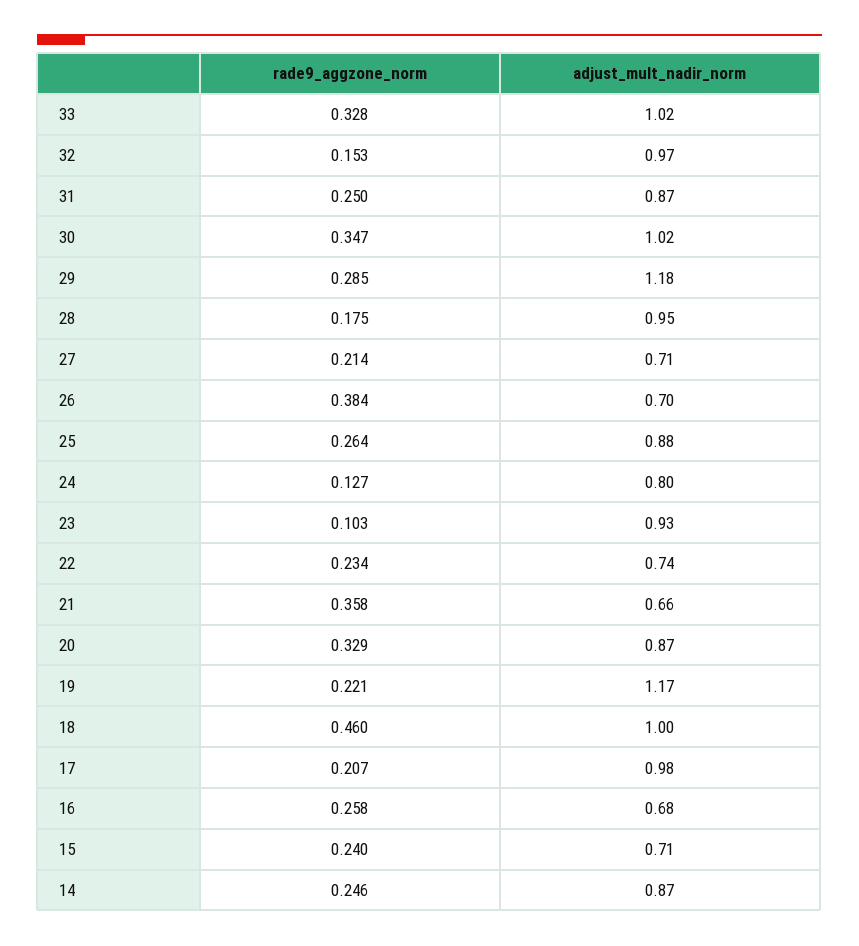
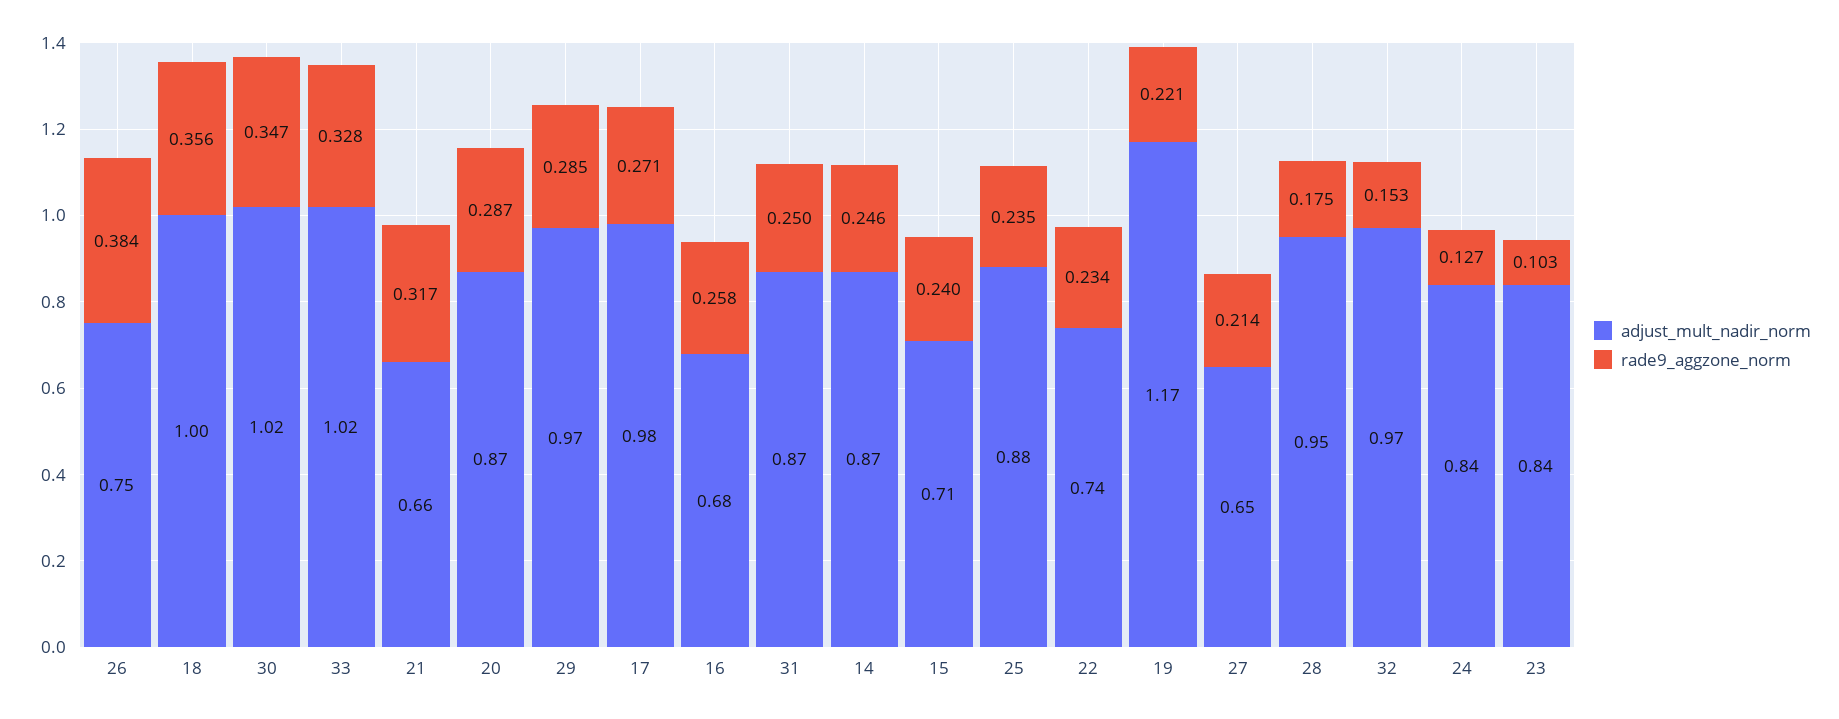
adjust_mult_nadir_norm, 29: 1.18 -> 0.97
adjust_mult_nadir_norm, 27: 0.71 -> 0.65
adjust_mult_nadir_norm, 26: 0.7 -> 0.75
rade9_aggzone_norm, 25: 0.264 -> 0.235
adjust_mult_nadir_norm, 24: 0.8 -> 0.84
adjust_mult_nadir_norm, 23: 0.93 -> 0.84
rade9_aggzone_norm, 21: 0.358 -> 0.317
rade9_aggzone_norm, 20: 0.329 -> 0.287
rade9_aggzone_norm, 18: 0.46 -> 0.356
rade9_aggzone_norm, 17: 0.207 -> 0.271

